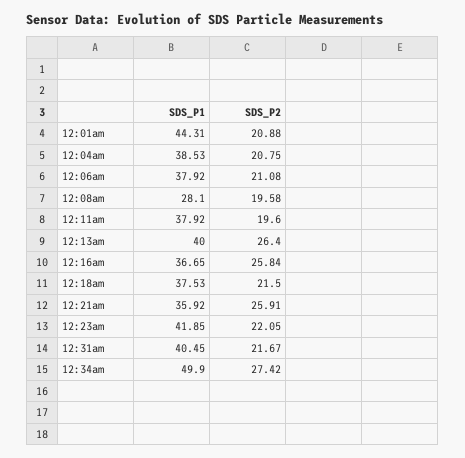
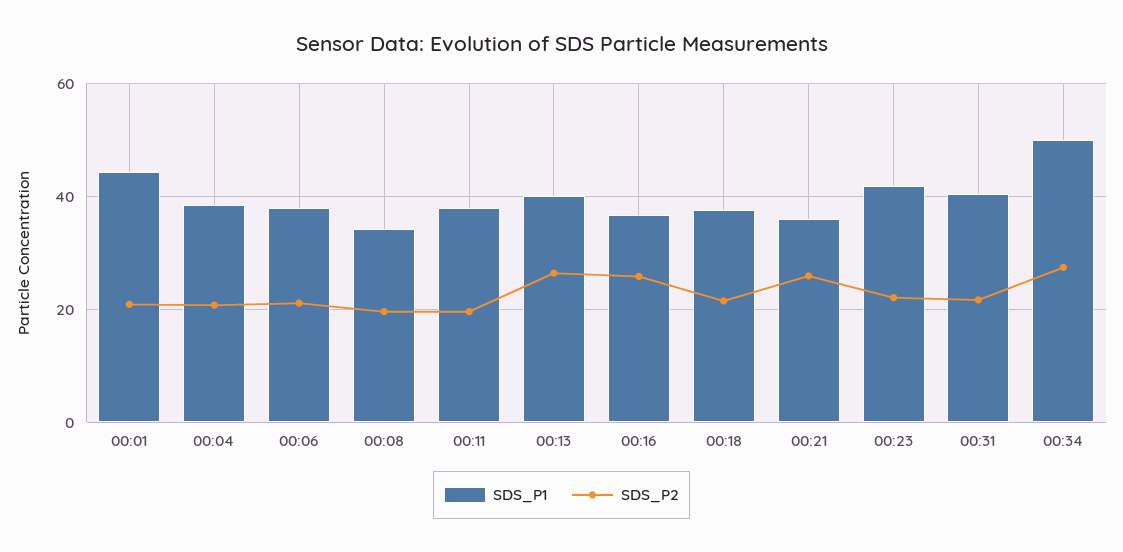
SDS_P1, 12:08am: 28.1 -> 34

